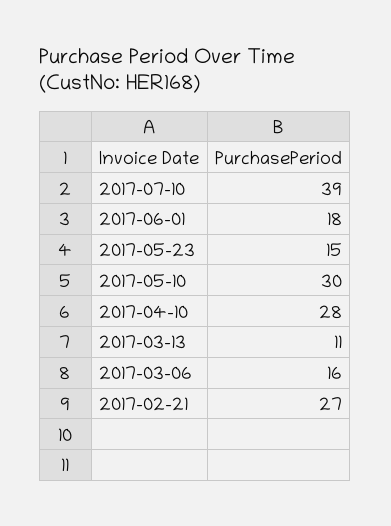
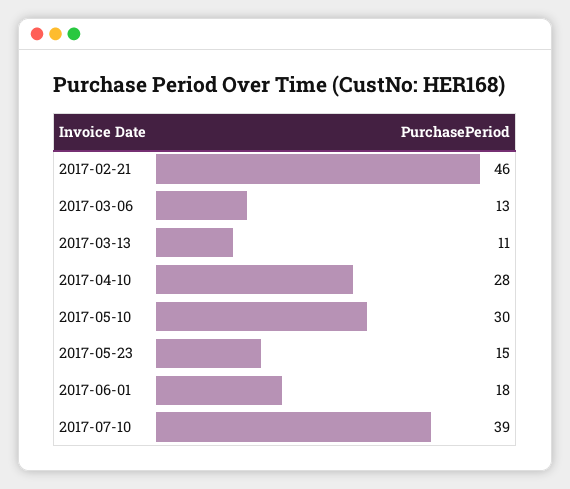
2017-03-06: 16 -> 13
2017-02-21: 27 -> 46

